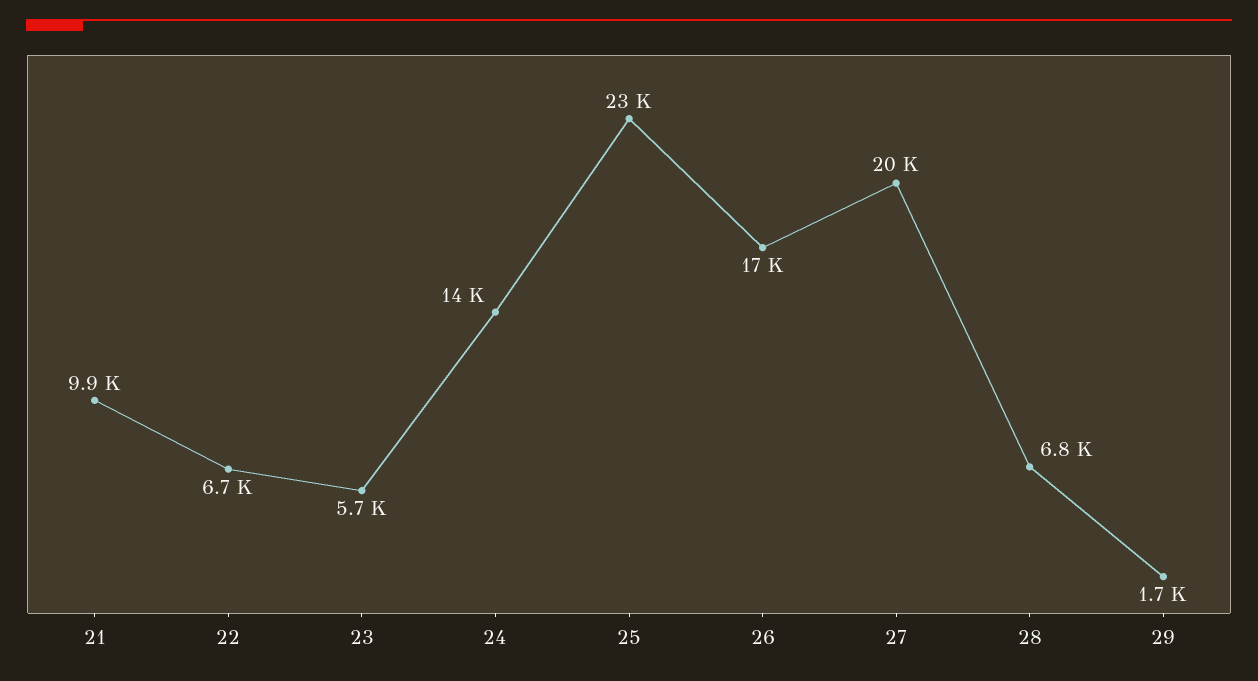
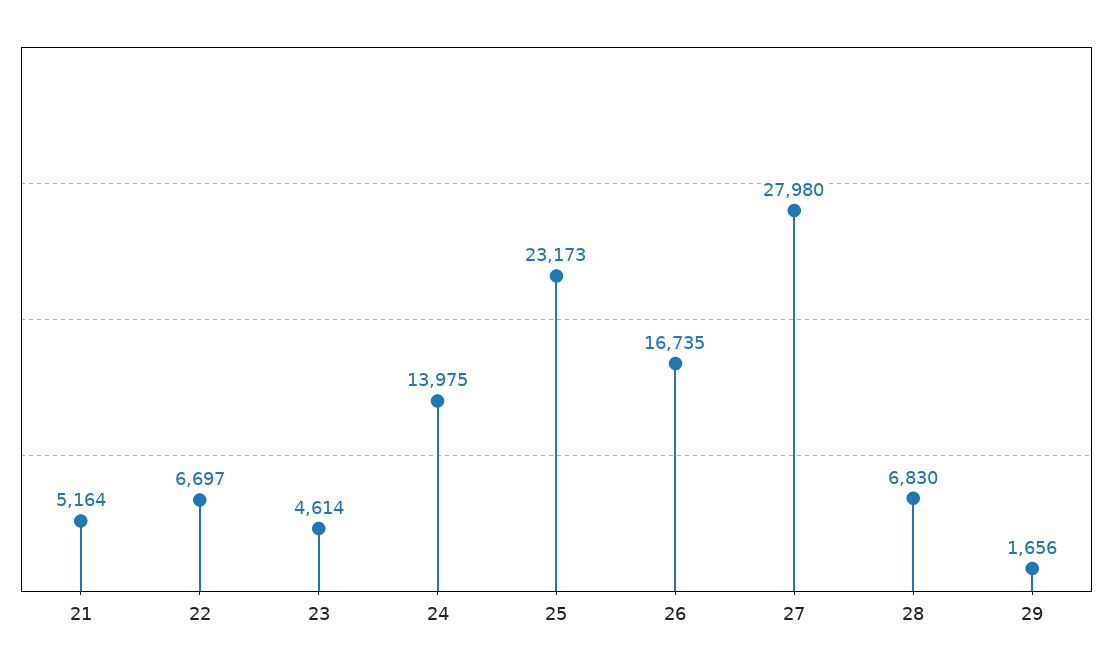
21: 9900 -> 5164
23: 5700 -> 4614
27: 20000 -> 27980

